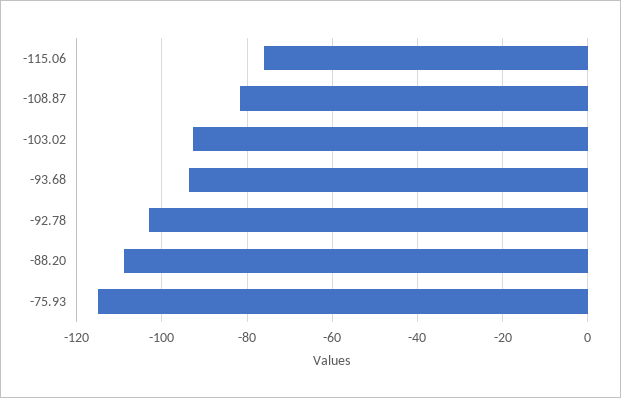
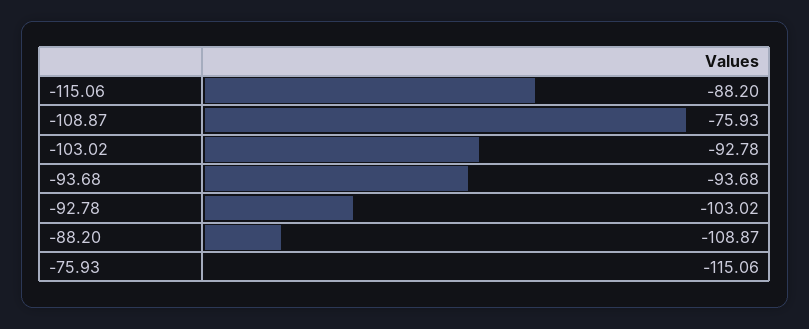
-115.06: -76 -> -88.2
-108.87: -82 -> -75.93

